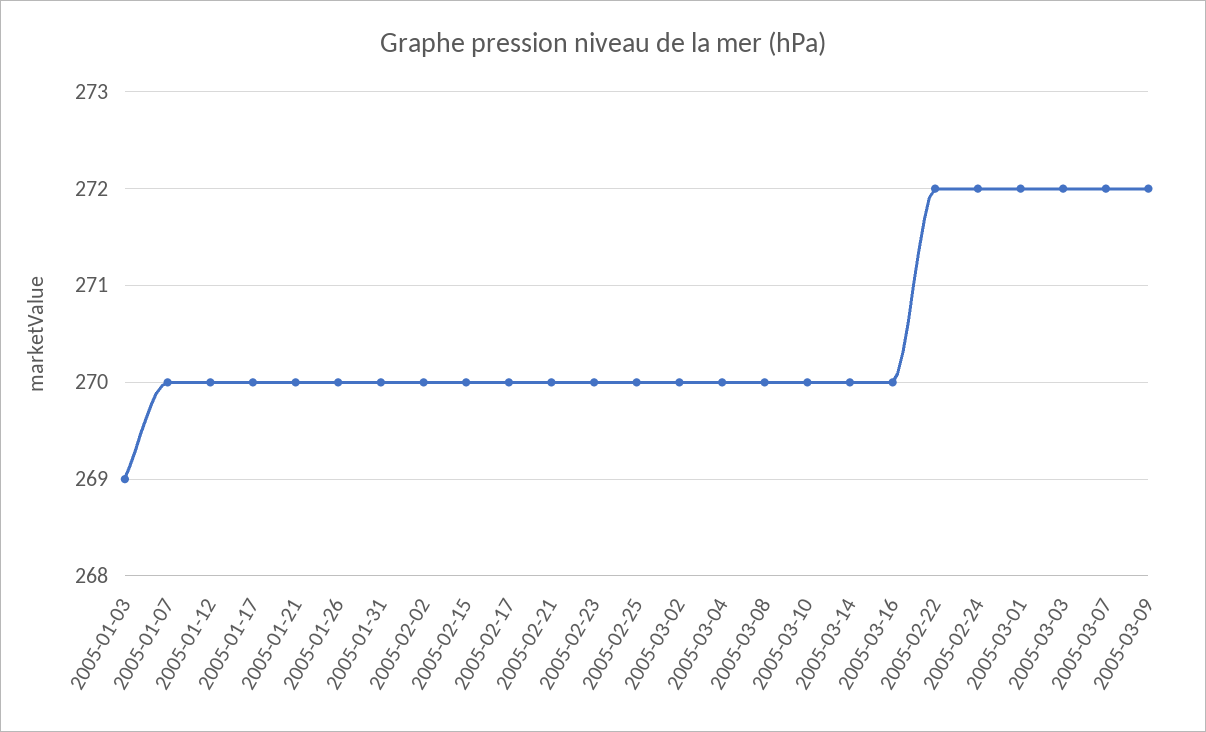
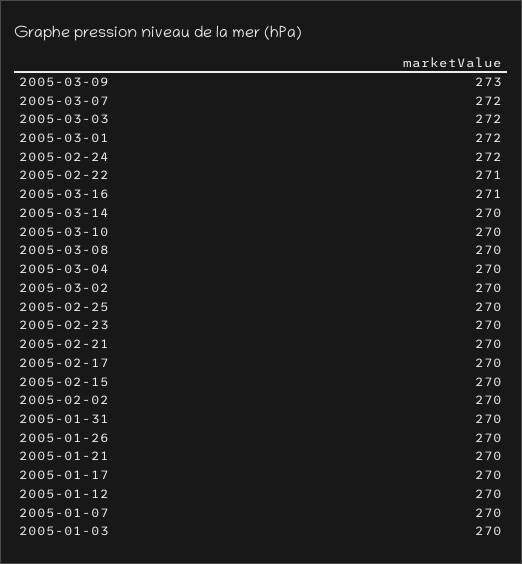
2005-01-03: 269 -> 270
2005-03-16: 270 -> 271
2005-02-22: 272 -> 271
2005-03-09: 272 -> 273

